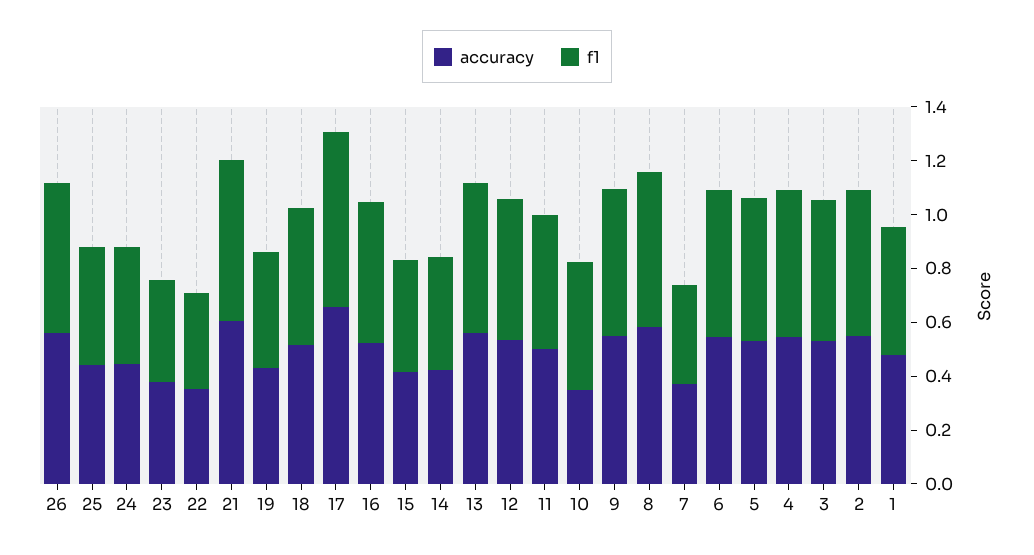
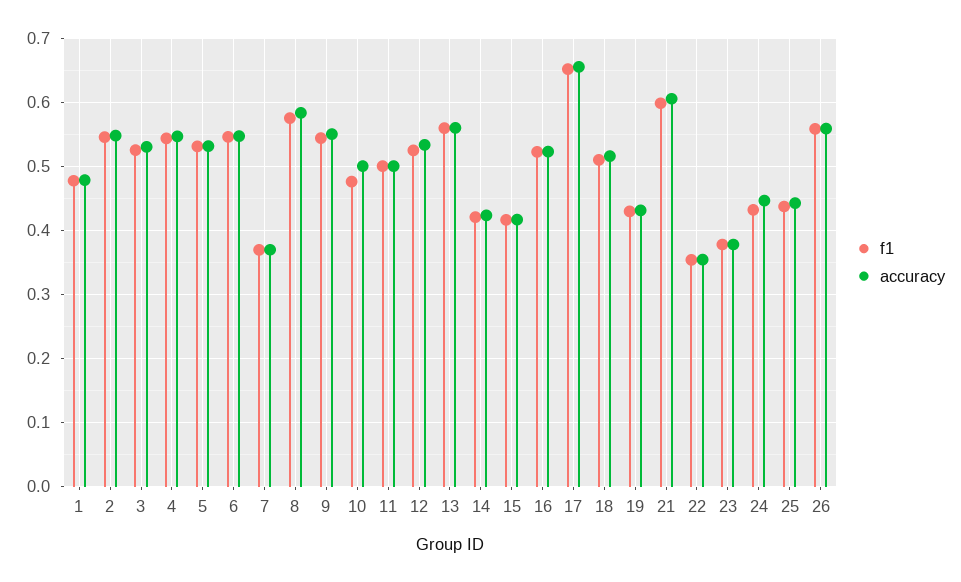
accuracy, 10: 0.35 -> 0.5

